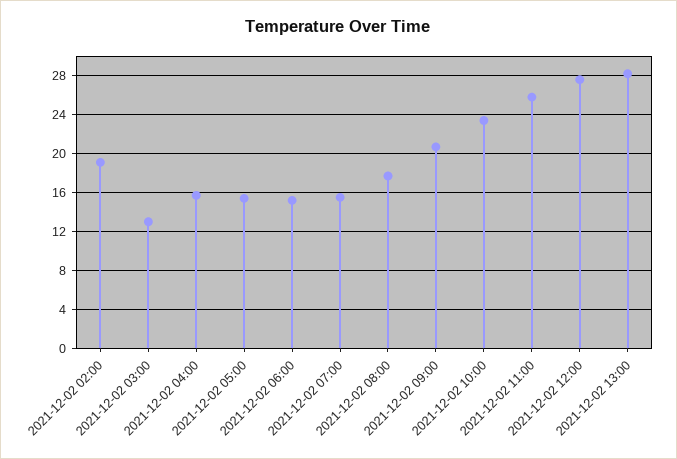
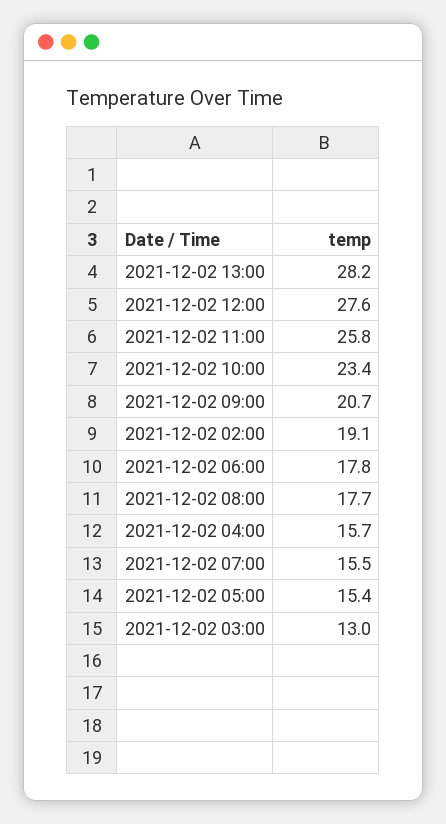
2021-12-02 06:00: 15 -> 17.8

